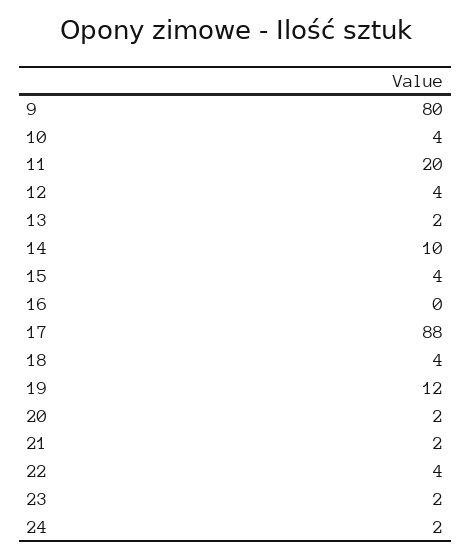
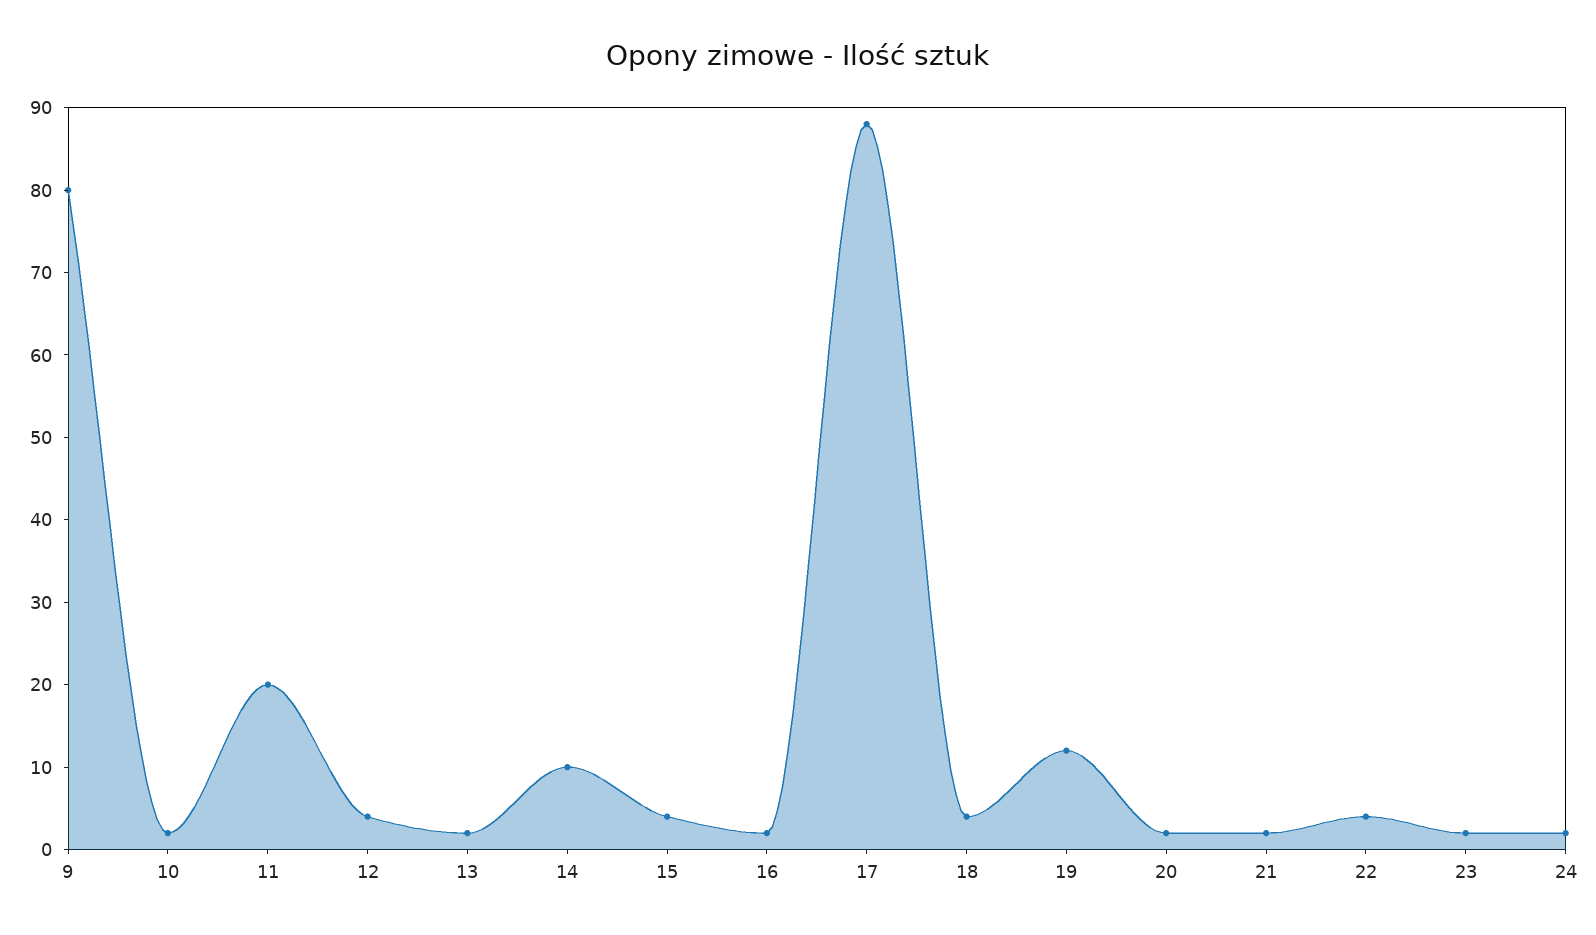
10: 4 -> 2
16: 0 -> 2

